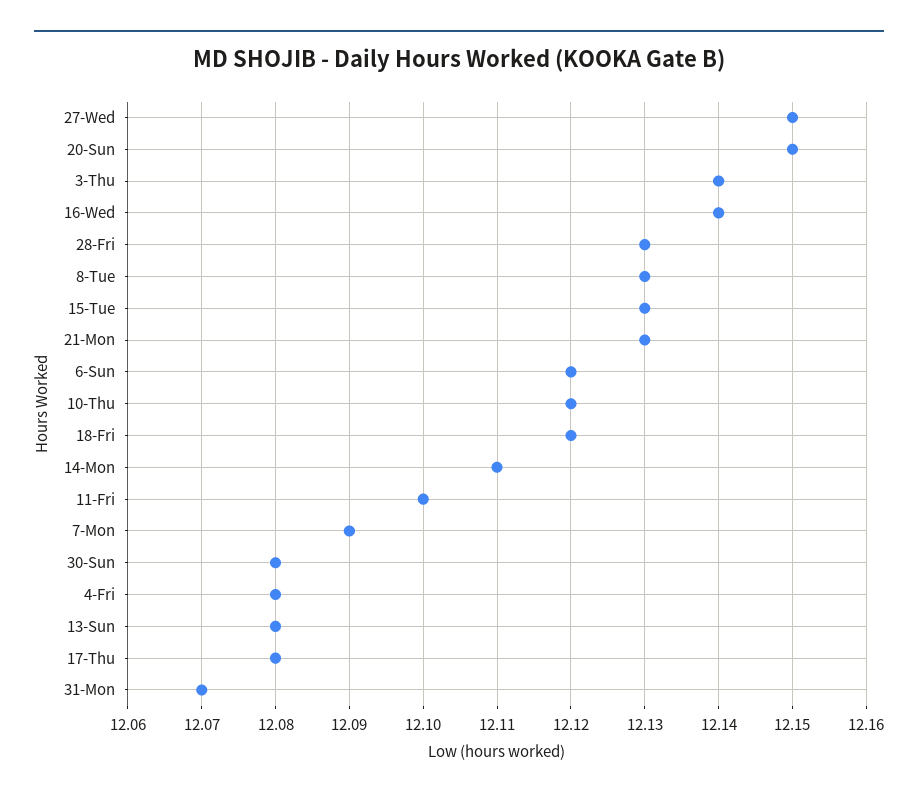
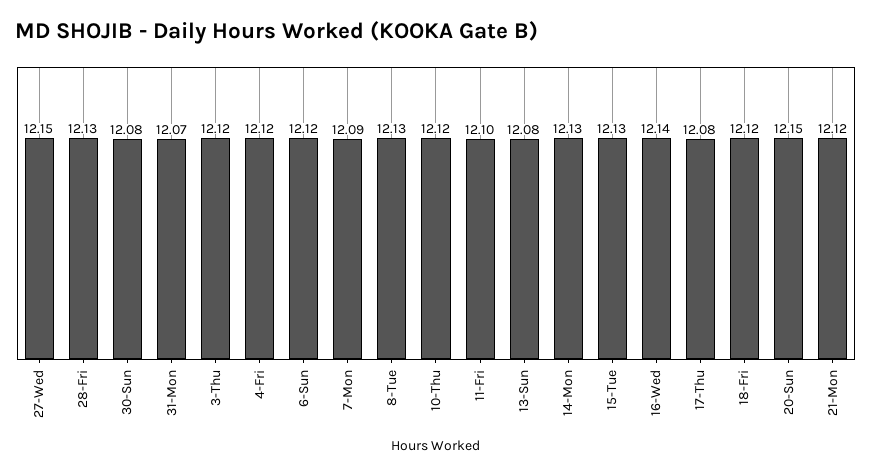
3-Thu: 12.14 -> 12.12
21-Mon: 12.13 -> 12.12
14-Mon: 12.11 -> 12.13
4-Fri: 12.08 -> 12.12

